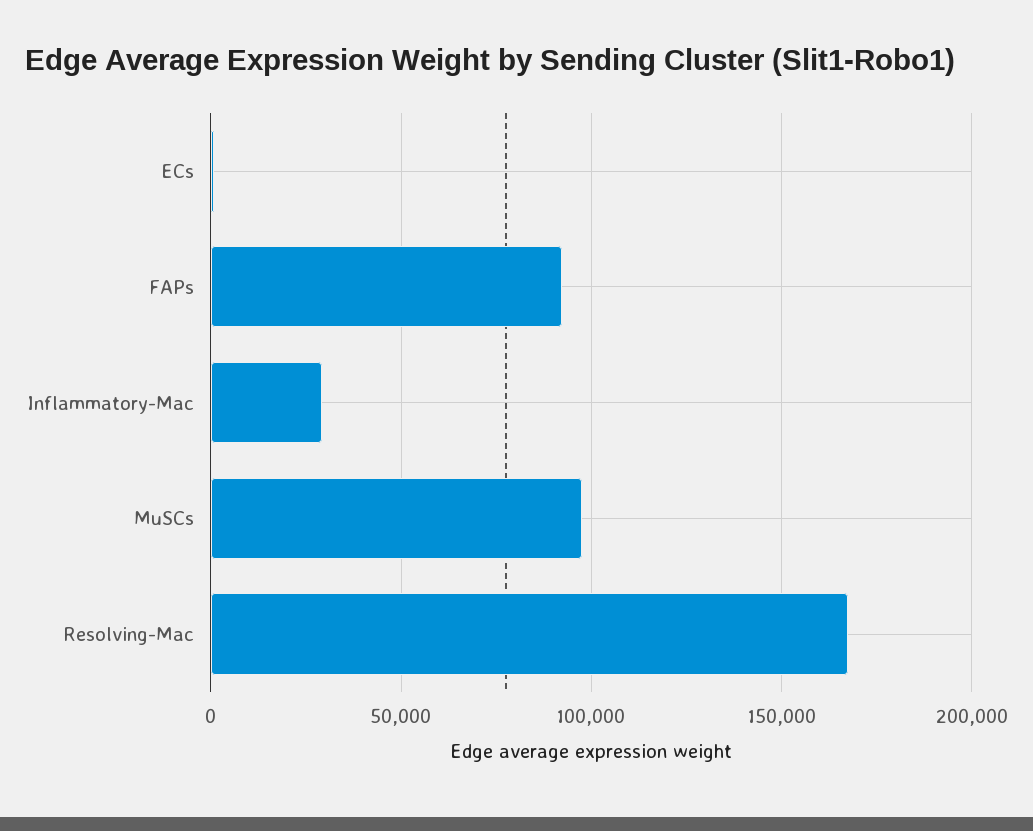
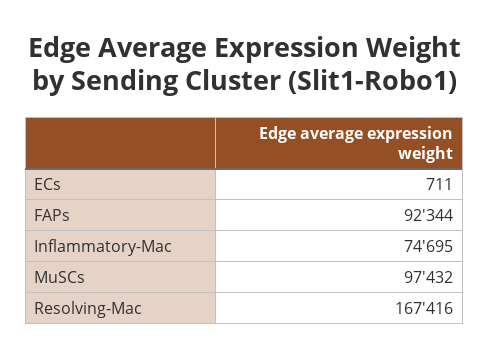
Inflammatory-Mac: 30000 -> 74695

